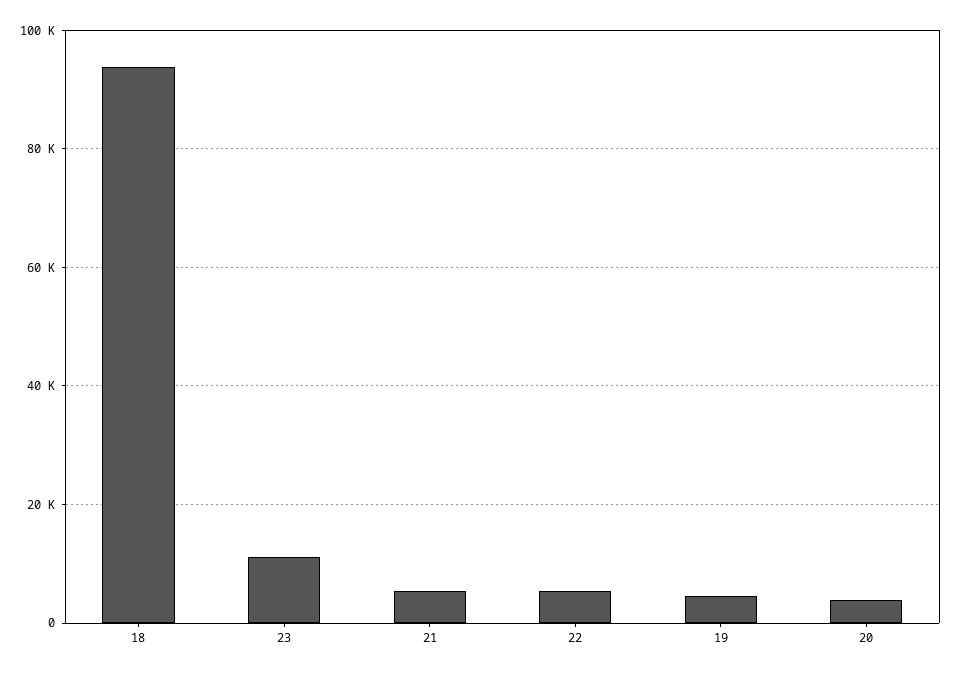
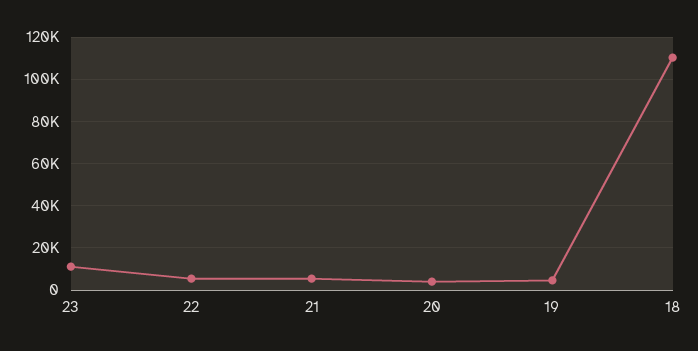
18: 94000 -> 110000

